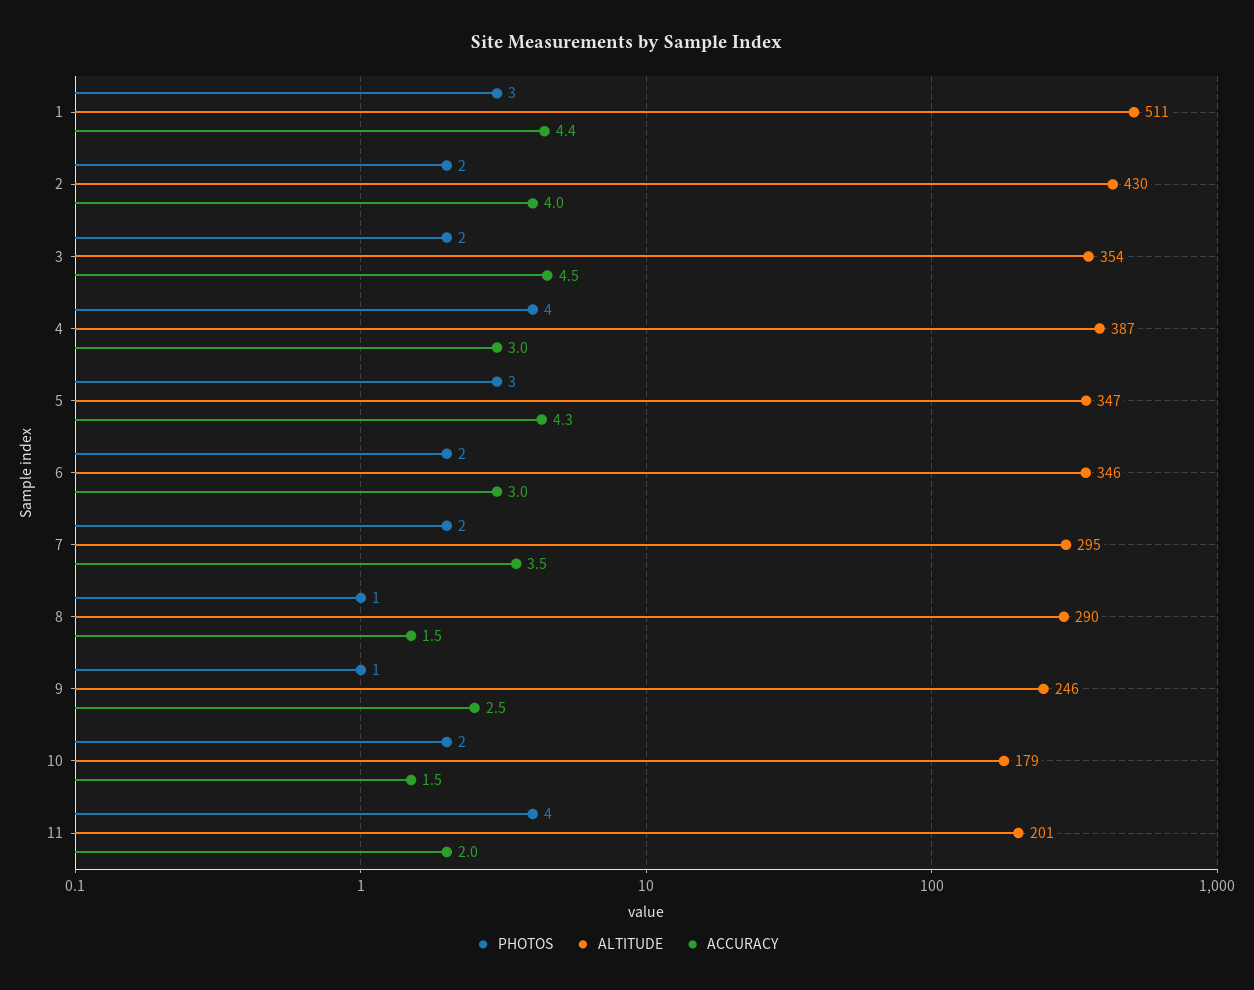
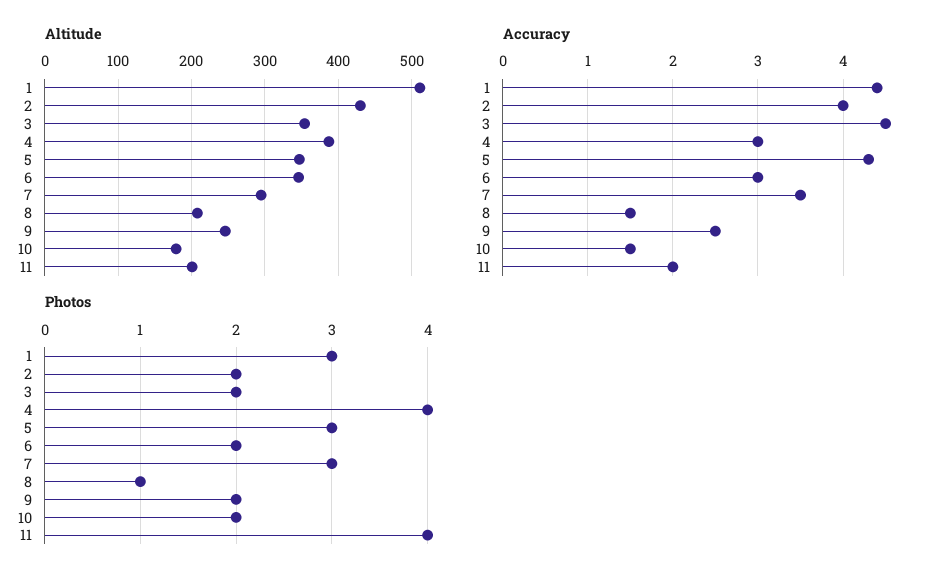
PHOTOS, 7: 2 -> 3
ALTITUDE, 8: 290 -> 210
PHOTOS, 9: 1 -> 2

